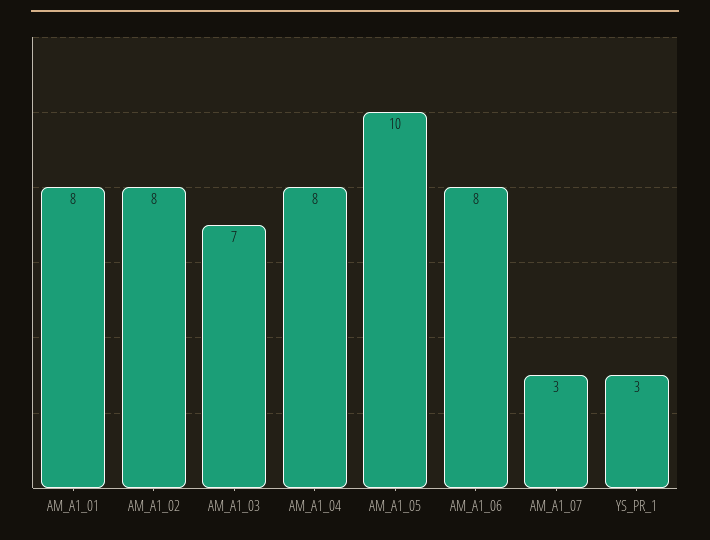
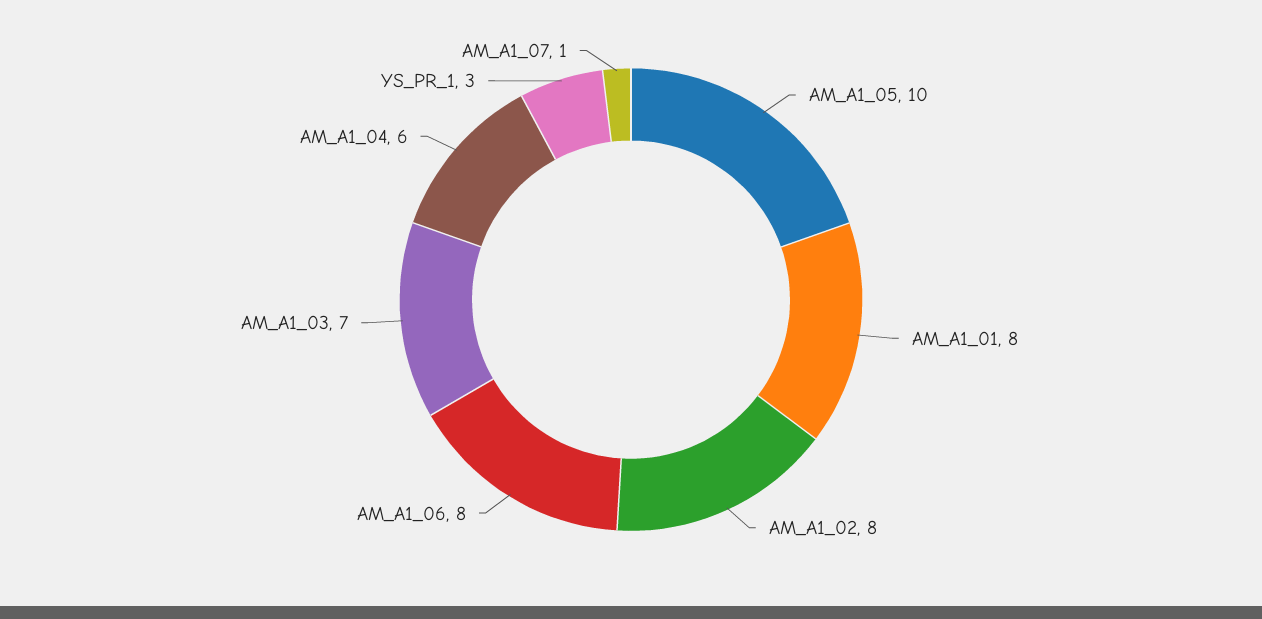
AM_A1_04: 8 -> 6
AM_A1_07: 3 -> 1

